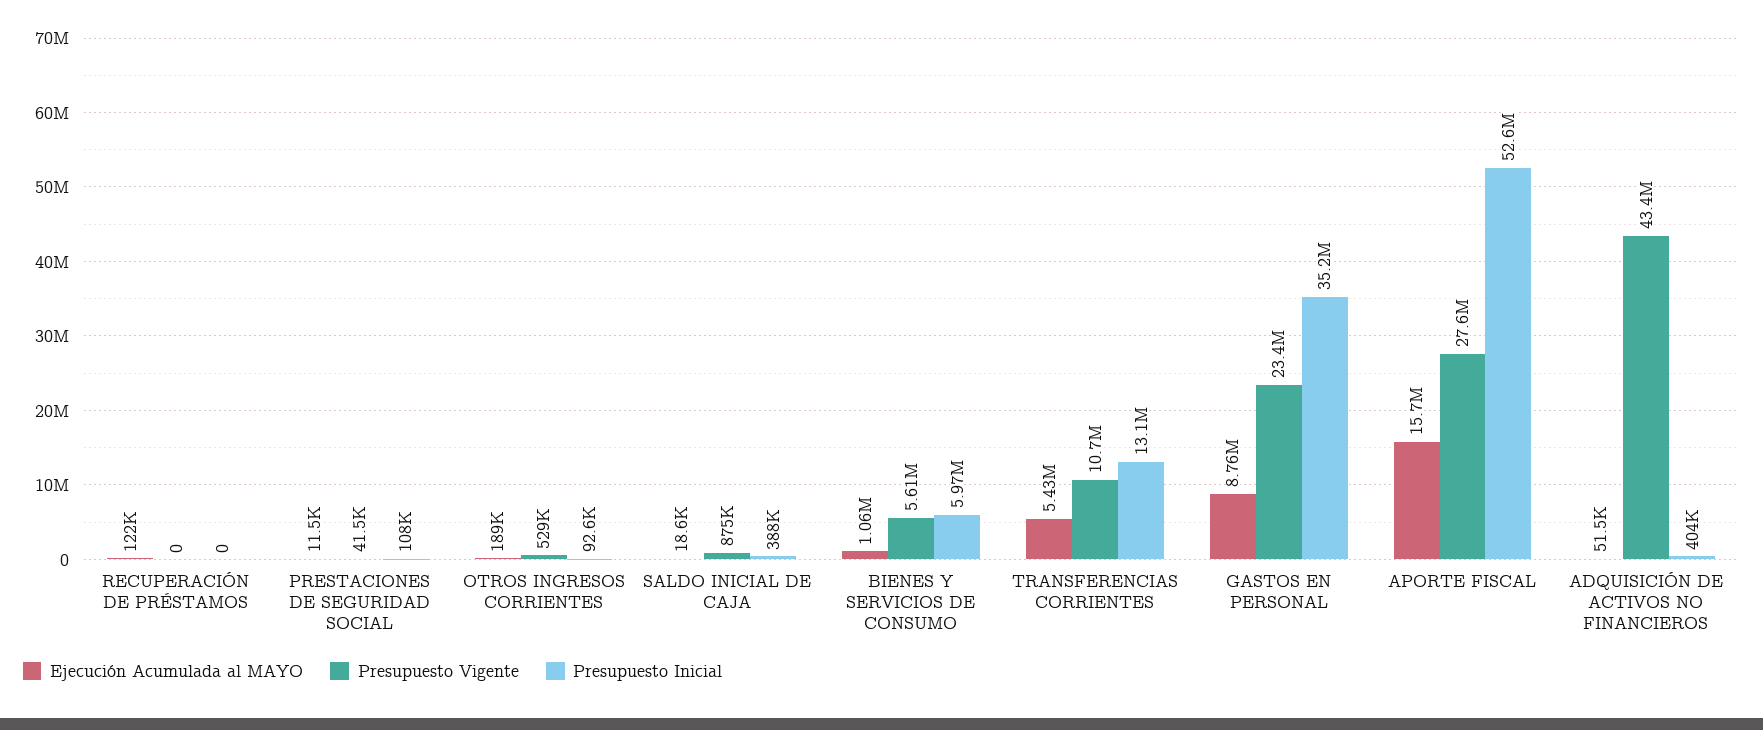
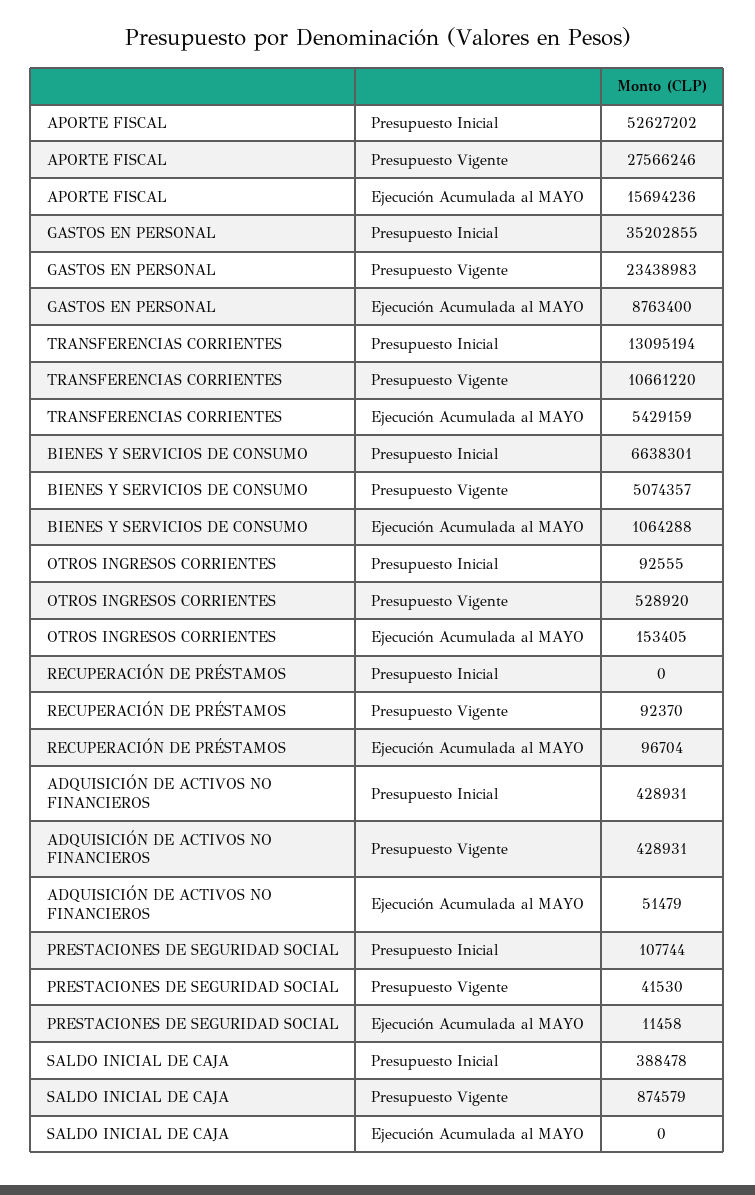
Ejecución Acumulada al MAYO, RECUPERACIÓN DE PRÉSTAMOS: 122000 -> 96704
Presupuesto Vigente, RECUPERACIÓN DE PRÉSTAMOS: 0 -> 92370
Ejecución Acumulada al MAYO, OTROS INGRESOS CORRIENTES: 189000 -> 153405
Ejecución Acumulada al MAYO, SALDO INICIAL DE CAJA: 18600 -> 0
Presupuesto Vigente, BIENES Y SERVICIOS DE CONSUMO: 5610000 -> 5074357
Presupuesto Inicial, BIENES Y SERVICIOS DE CONSUMO: 5970000 -> 6638301
Presupuesto Vigente, ADQUISICIÓN DE ACTIVOS NO FINANCIEROS: 43400000 -> 428931
Presupuesto Inicial, ADQUISICIÓN DE ACTIVOS NO FINANCIEROS: 404000 -> 428931

